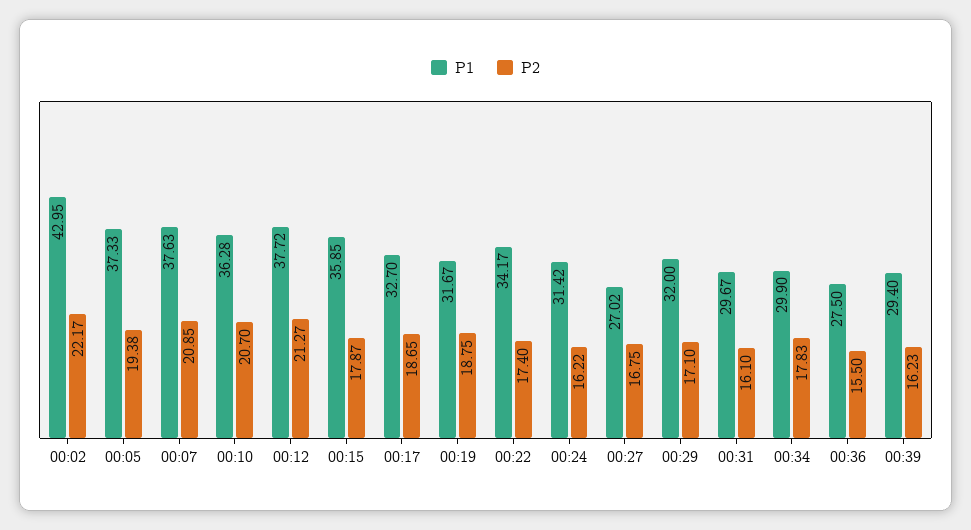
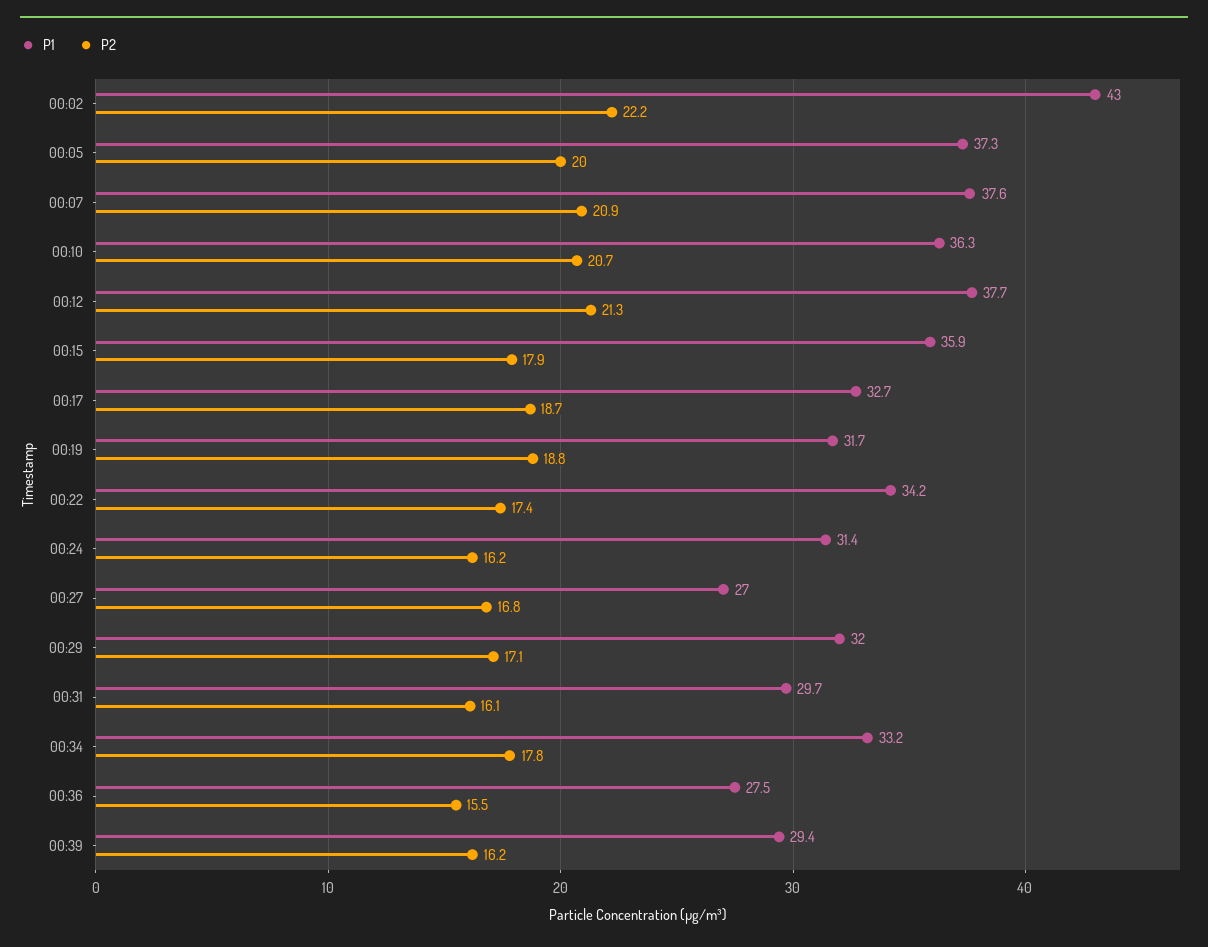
P2, 00:05: 19.38 -> 20
P1, 00:34: 29.9 -> 33.2

